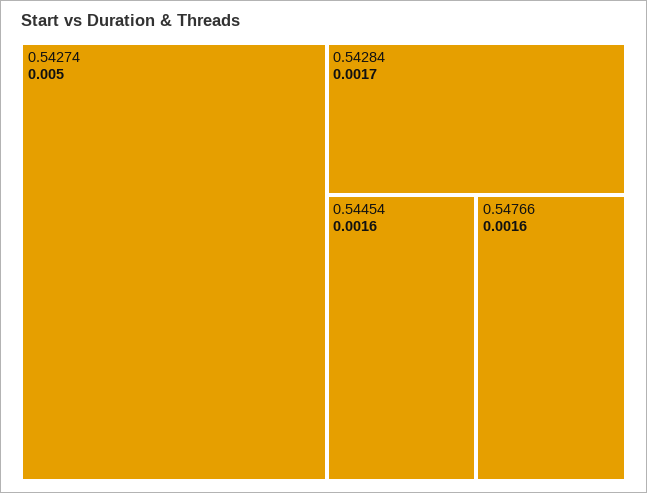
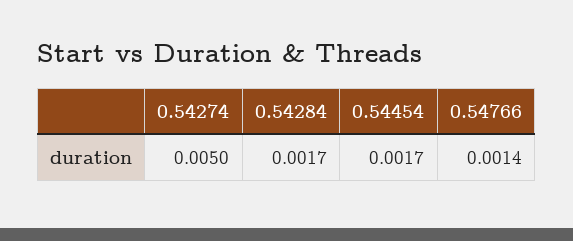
0.54454: 0.0016 -> 0.0017
0.54766: 0.0016 -> 0.0014

